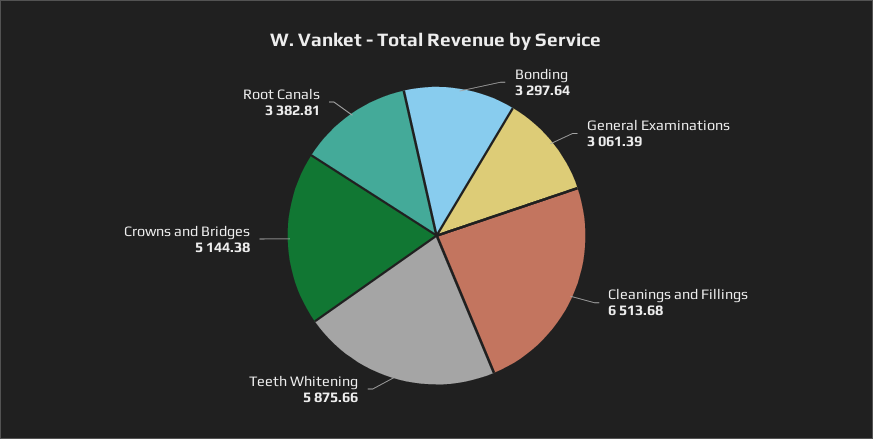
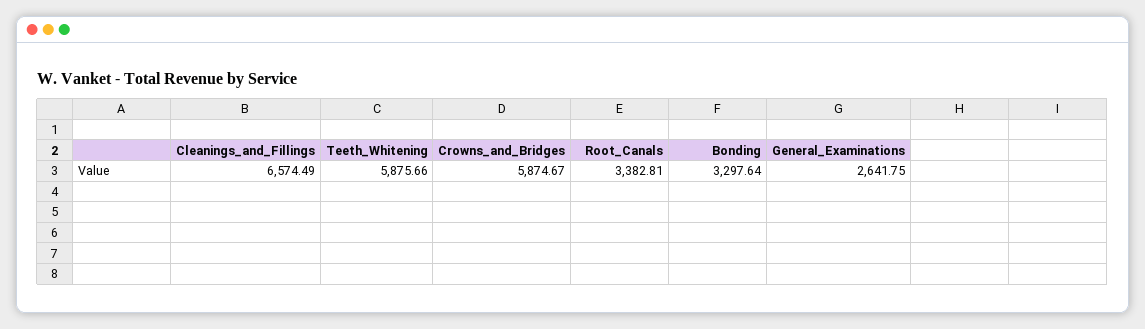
General Examinations: 3061.39 -> 2641.75
Cleanings and Fillings: 6513.68 -> 6574.49
Crowns and Bridges: 5144.38 -> 5874.67

